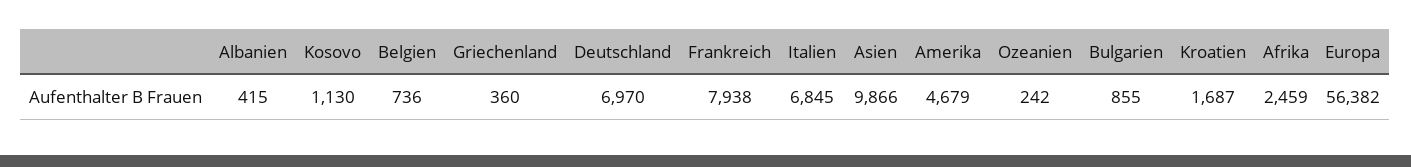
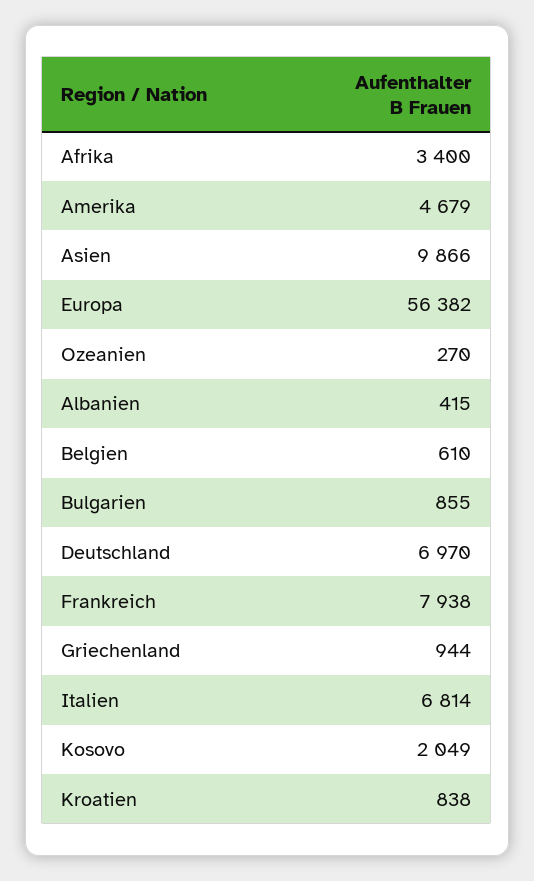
Kosovo: 1130 -> 2049
Belgien: 736 -> 610
Griechenland: 360 -> 944
Italien: 6845 -> 6814
Ozeanien: 242 -> 270
Kroatien: 1687 -> 838
Afrika: 2459 -> 3400

